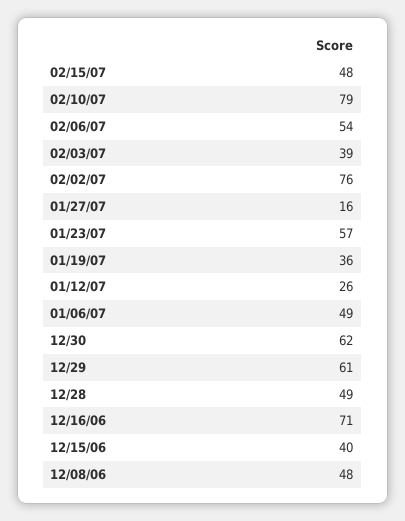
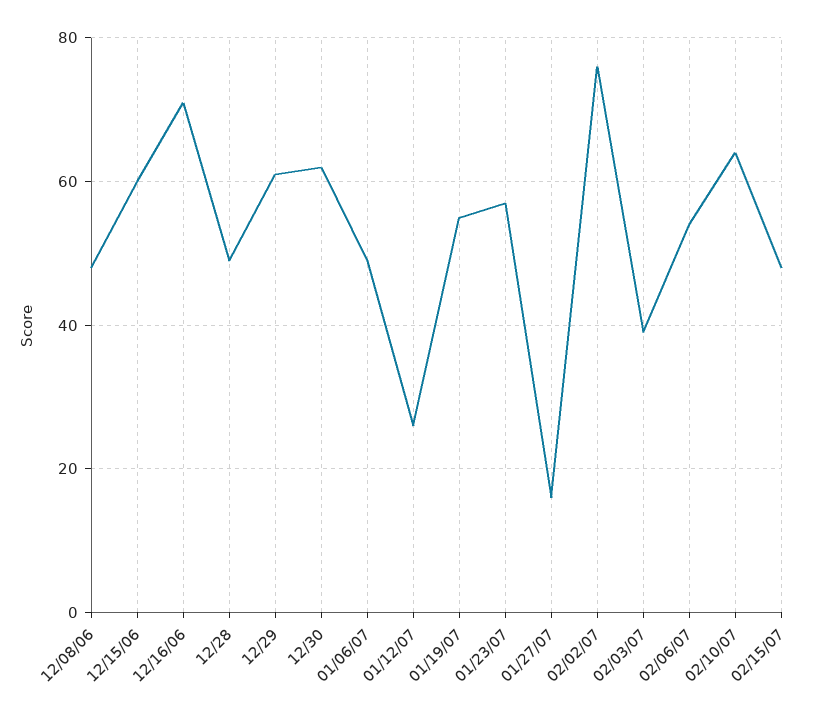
02/10/07: 79 -> 65
01/19/07: 36 -> 55
12/15/06: 40 -> 60

